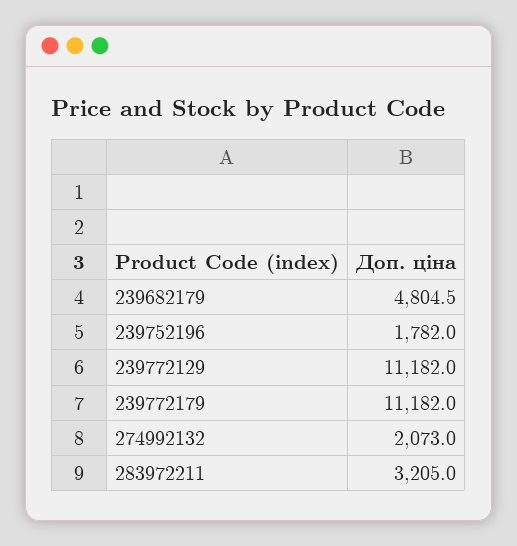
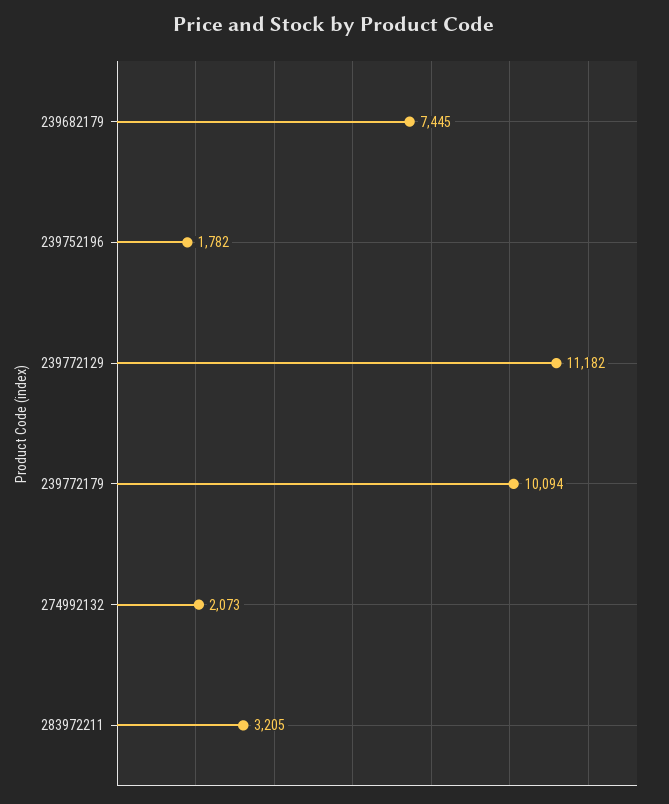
239682179: 4804.5 -> 7445
239772179: 11182 -> 10094

